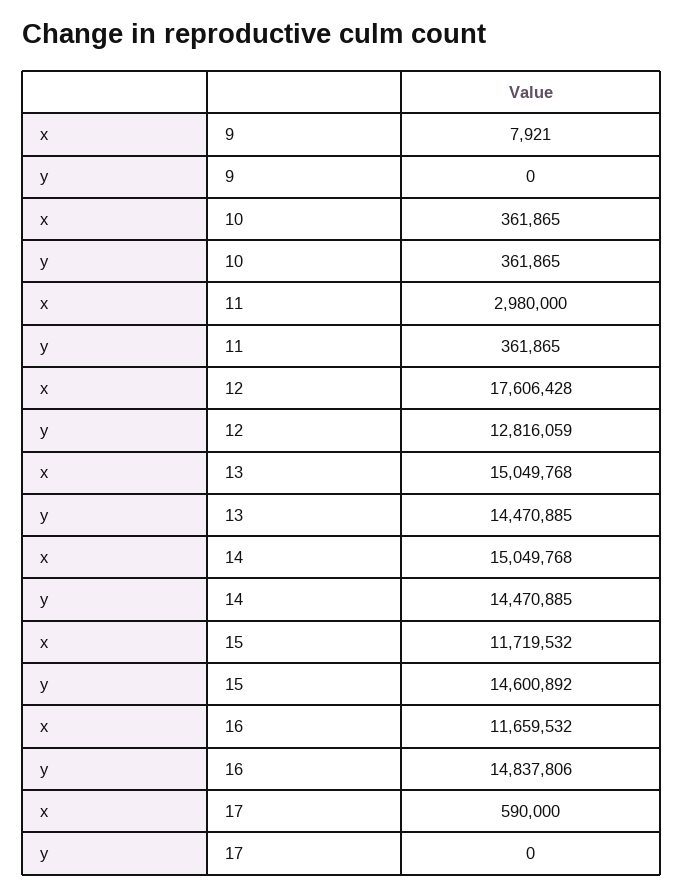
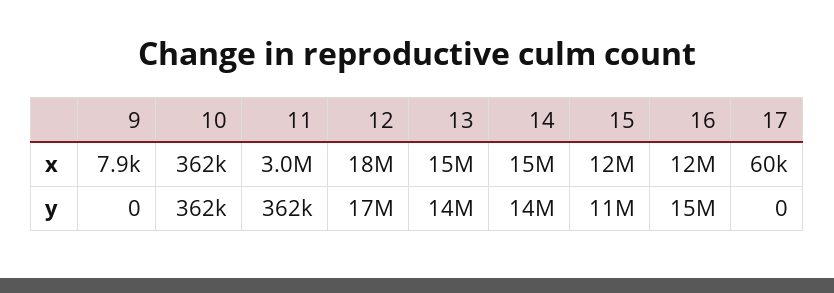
y, 12: 12816059 -> 17000000
y, 15: 14600892 -> 11000000
x, 17: 590000 -> 60000

